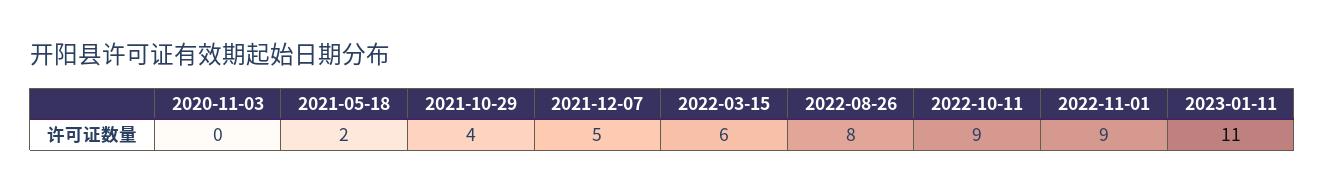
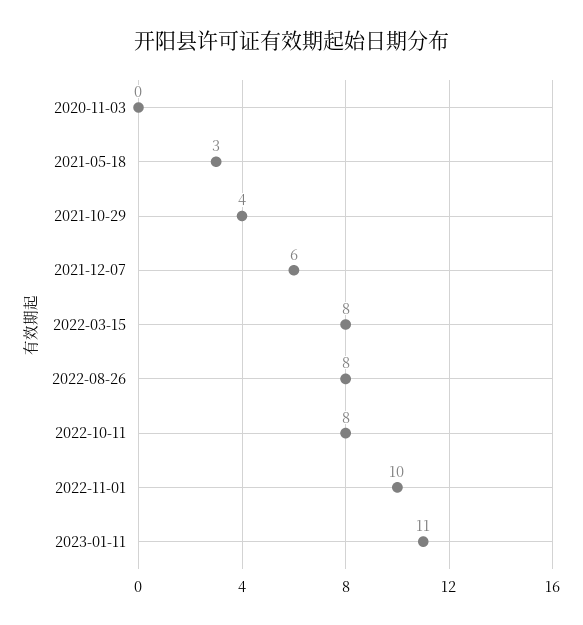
2021-05-18: 2 -> 3
2021-12-07: 5 -> 6
2022-03-15: 6 -> 8
2022-10-11: 9 -> 8
2022-11-01: 9 -> 10

